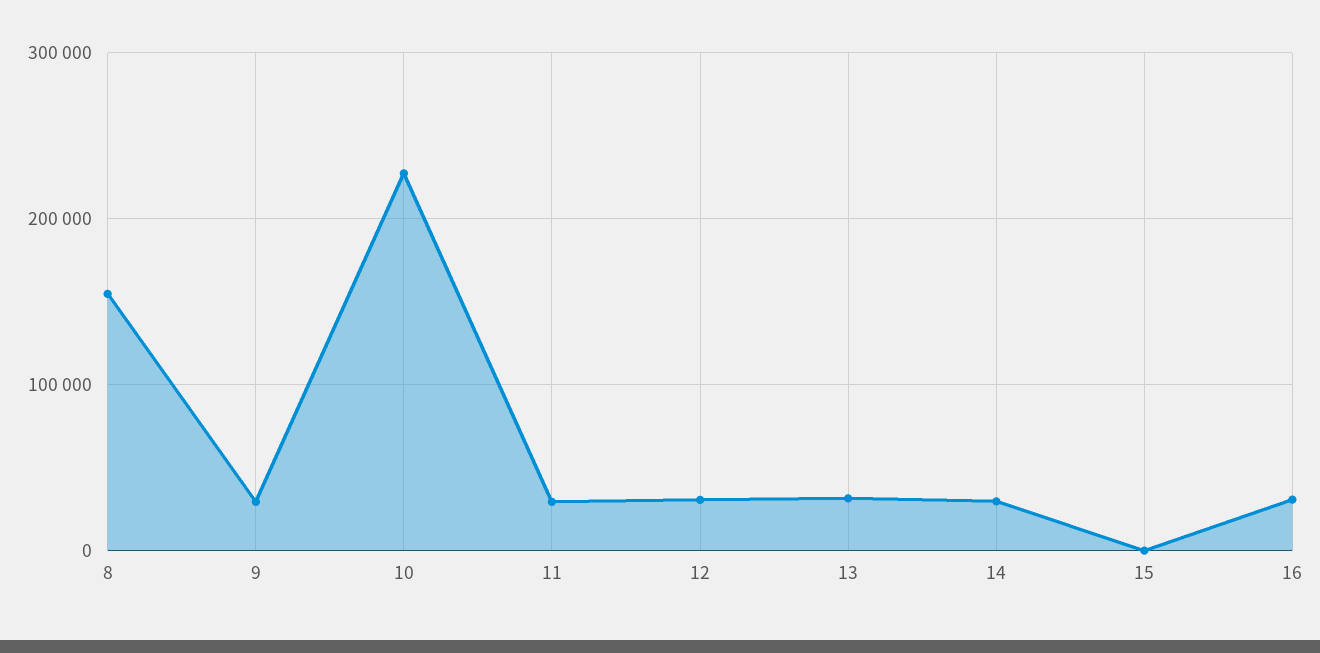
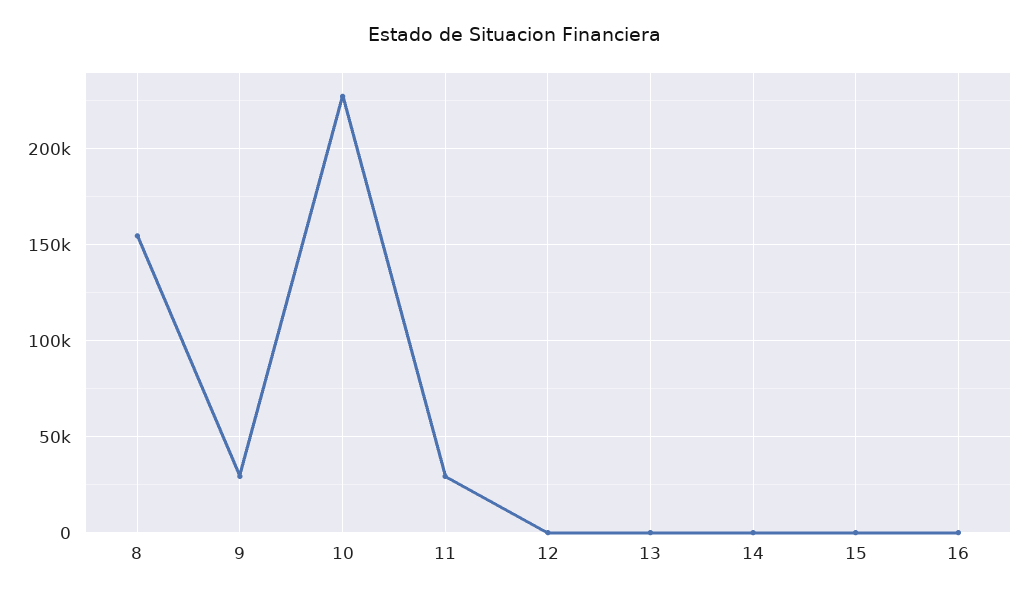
12: 30000 -> 0
13: 30000 -> 0
14: 30000 -> 0
16: 30000 -> 0

